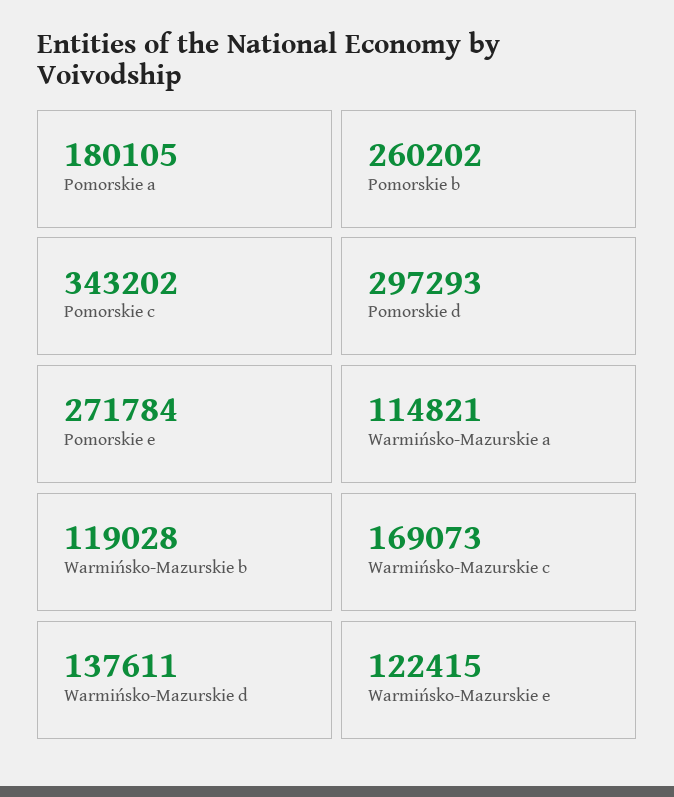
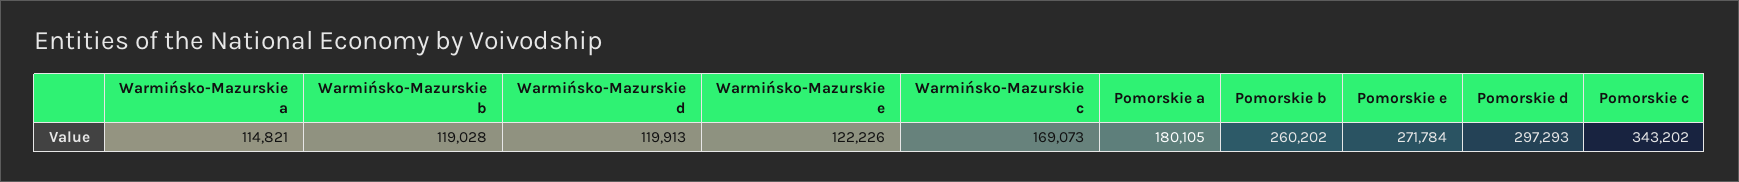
Warmińsko-Mazurskie d: 137611 -> 119913
Warmińsko-Mazurskie e: 122415 -> 122226

